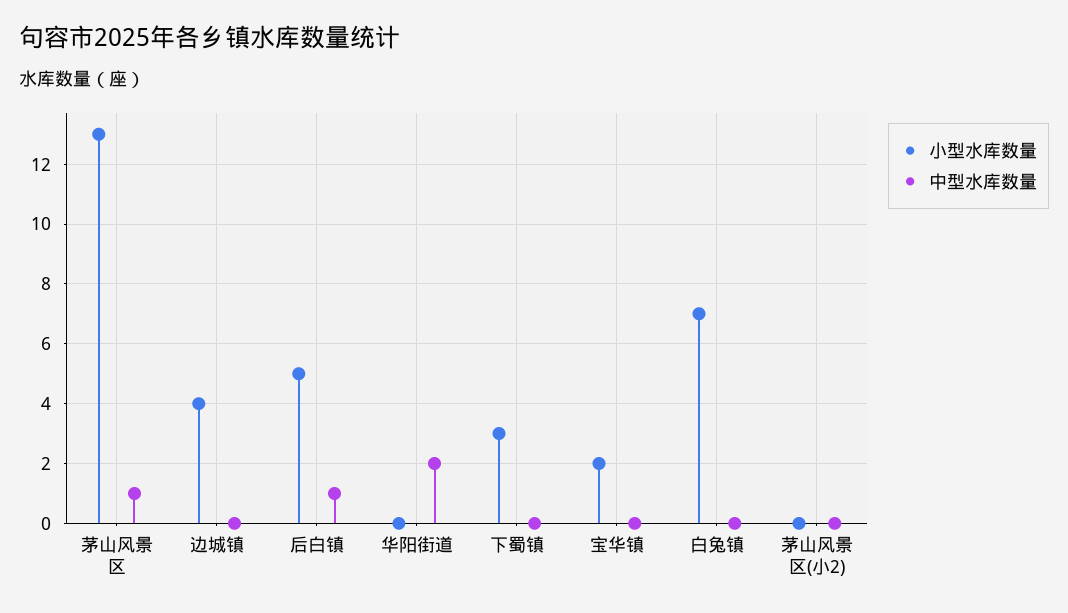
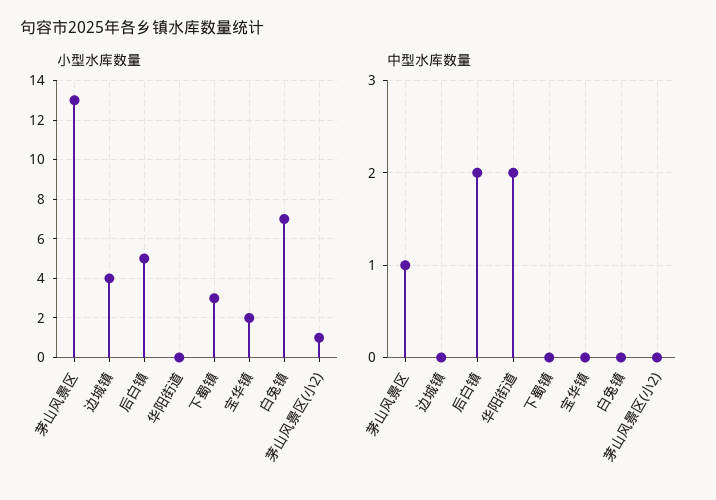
中型水库数量, 后白镇: 1 -> 2
小型水库数量, 茅山风景区(小2): 0 -> 1

